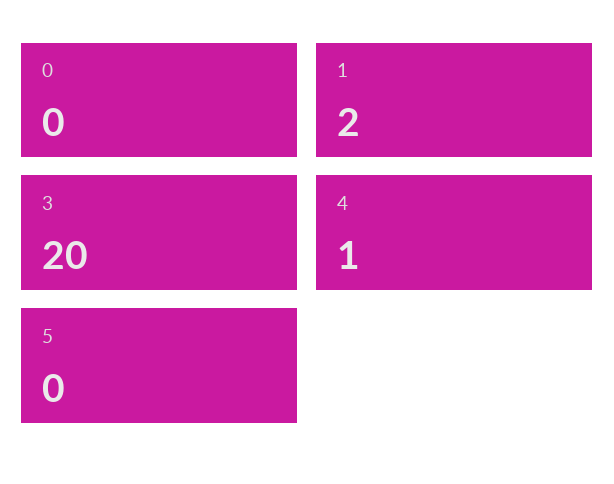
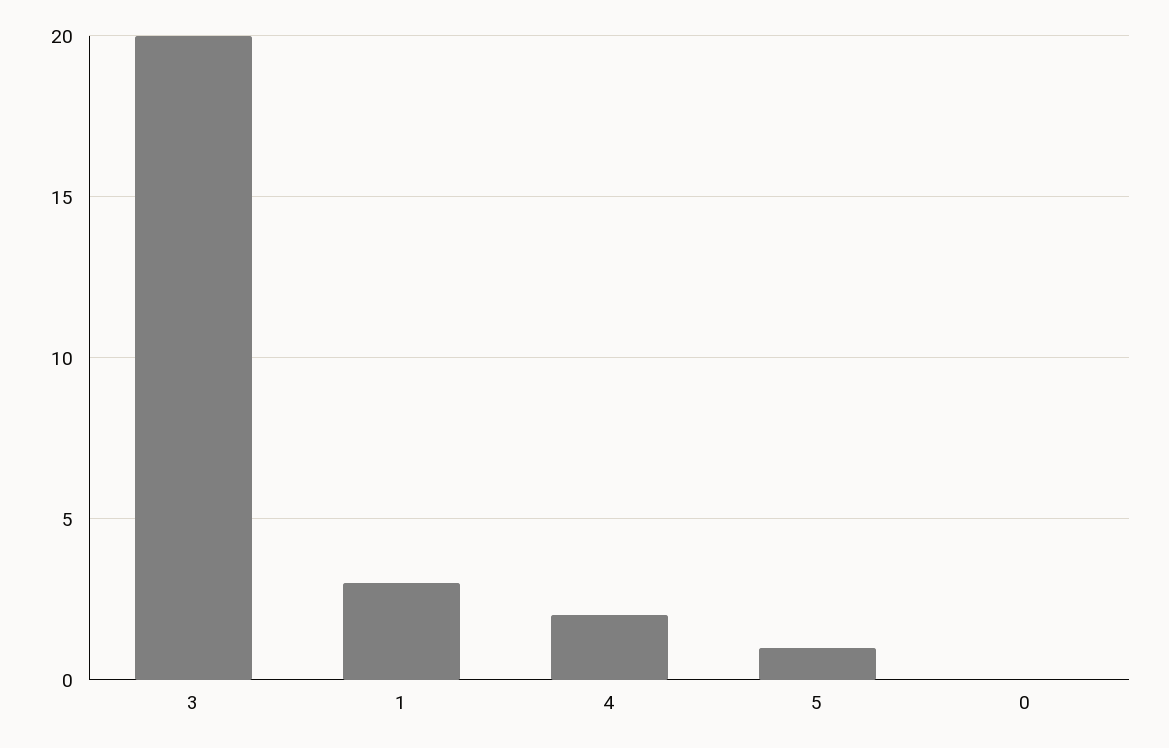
1: 2 -> 3
4: 1 -> 2
5: 0 -> 1

